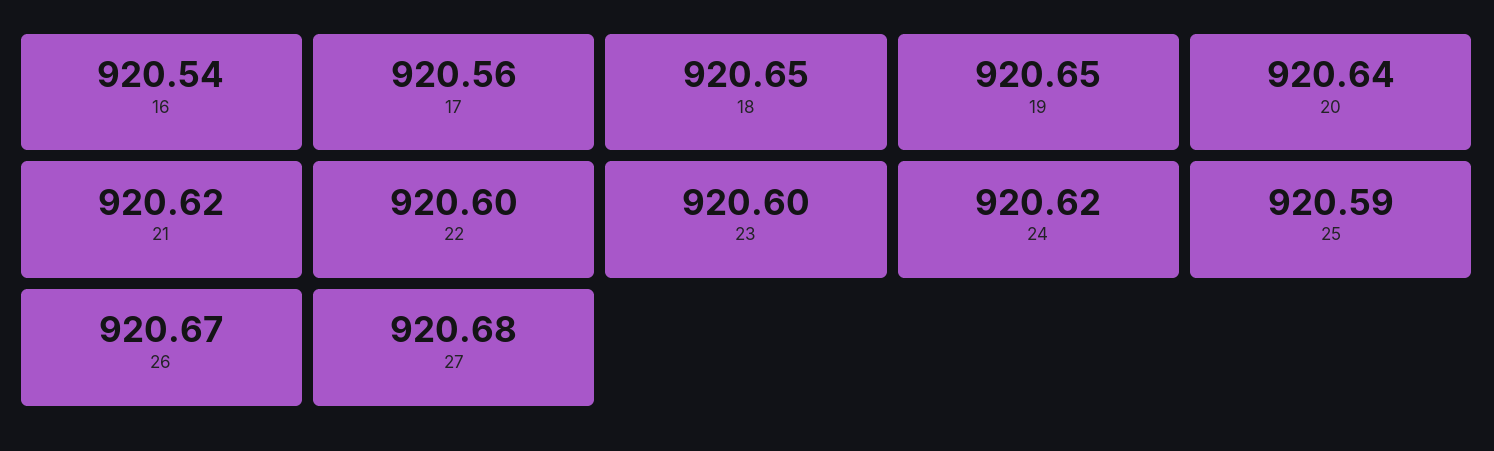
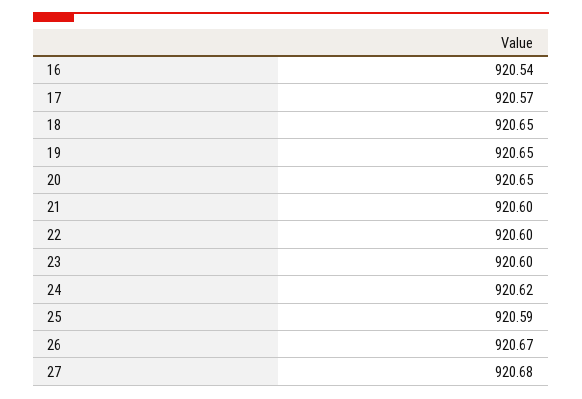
17: 920.56 -> 920.57
20: 920.64 -> 920.65
21: 920.62 -> 920.6

